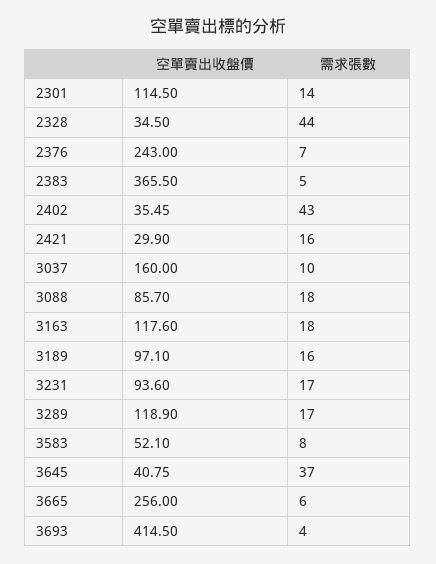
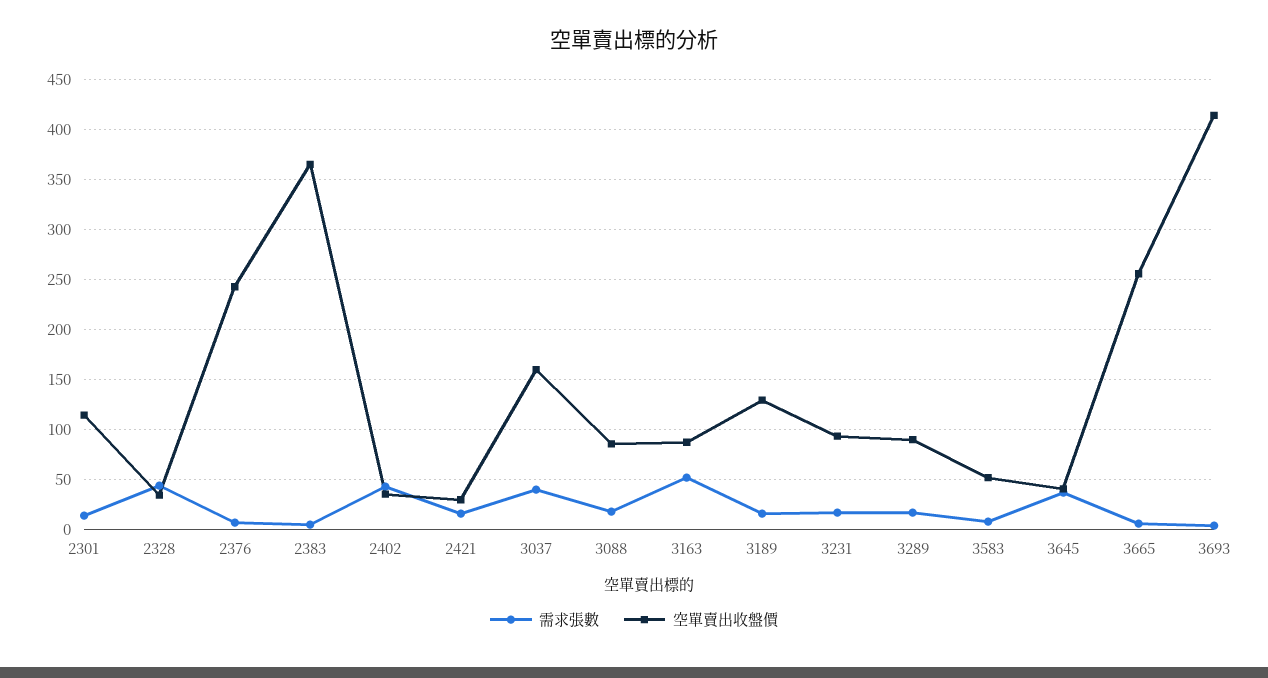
需求張數, 3037: 10 -> 40
空單賣出收盤價, 3163: 117.6 -> 90
需求張數, 3163: 18 -> 50
空單賣出收盤價, 3189: 97.1 -> 130
空單賣出收盤價, 3289: 118.9 -> 90

